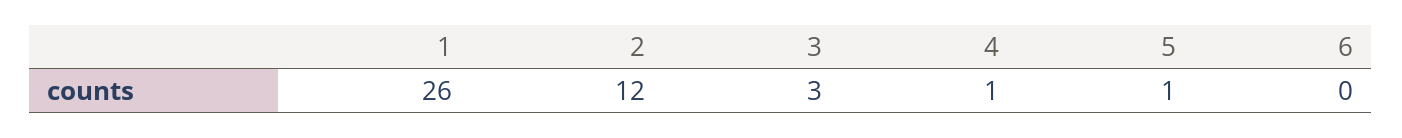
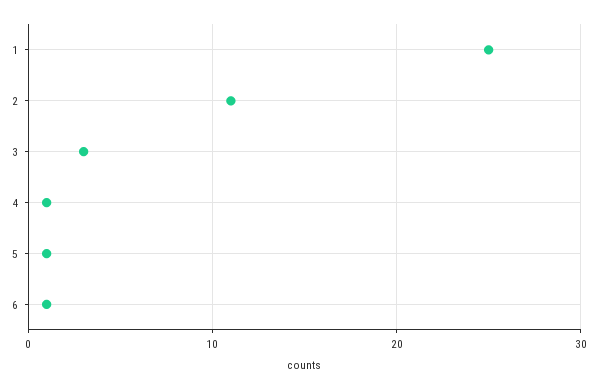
1: 26 -> 25
2: 12 -> 11
6: 0 -> 1

